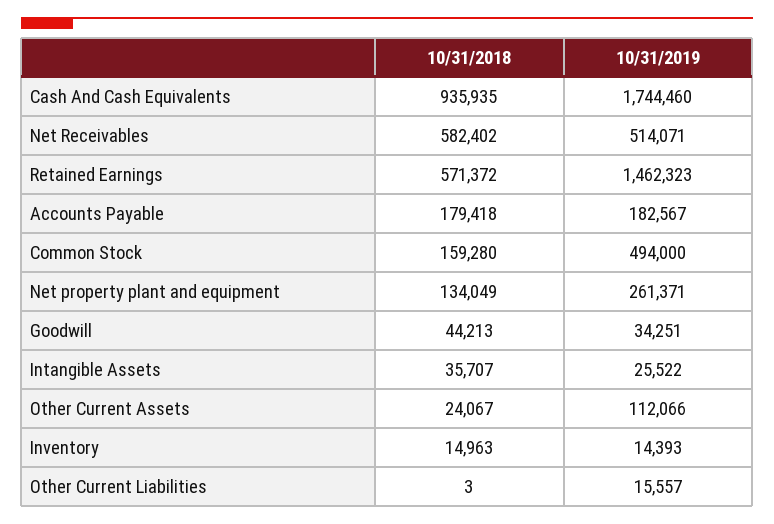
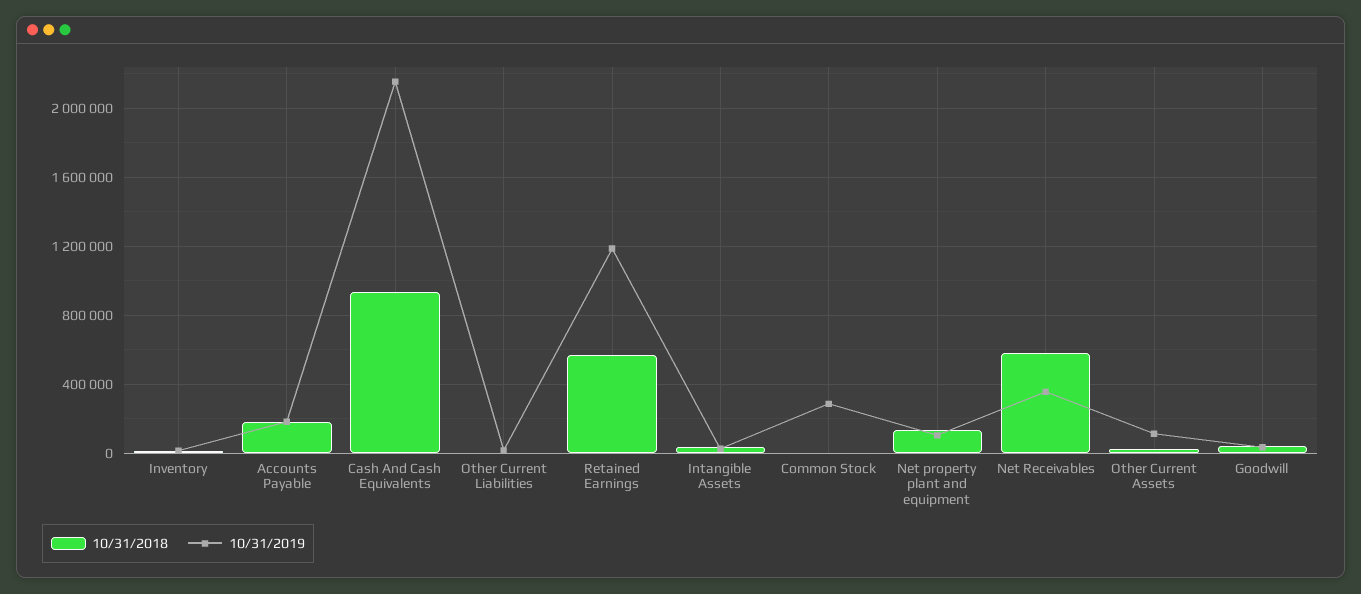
10/31/2019, Cash And Cash Equivalents: 1744460 -> 2150000
10/31/2019, Net Receivables: 514071 -> 350000
10/31/2019, Retained Earnings: 1462323 -> 1200000
10/31/2018, Common Stock: 159280 -> 0
10/31/2019, Common Stock: 494000 -> 300000
10/31/2019, Net property plant and equipment: 261371 -> 100000

